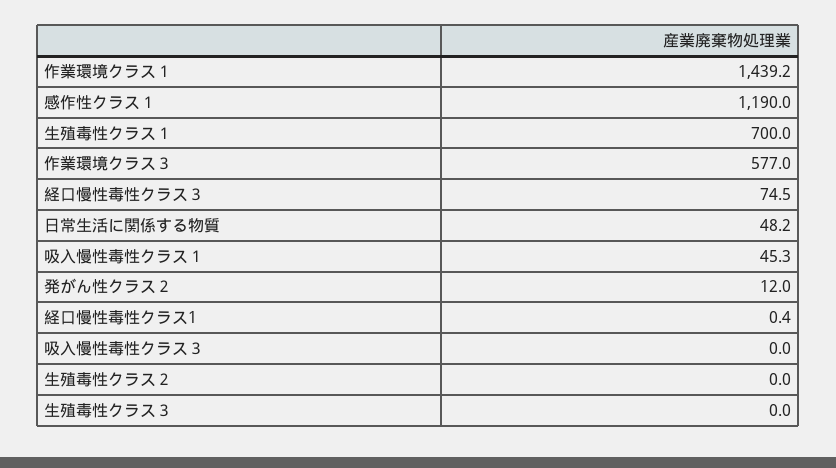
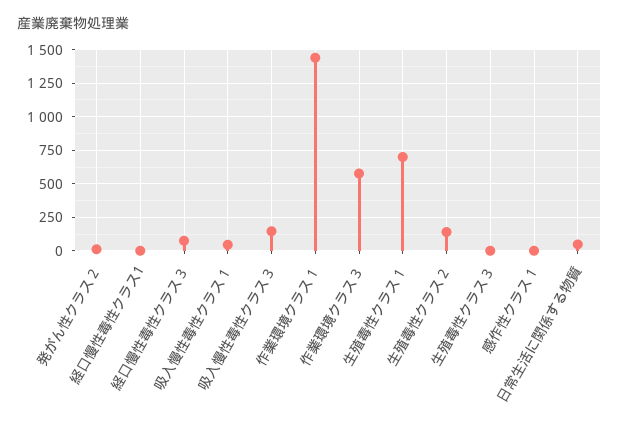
感作性クラス１: 1190 -> 0
吸入慢性毒性クラス３: 0 -> 150
生殖毒性クラス２: 0 -> 150

